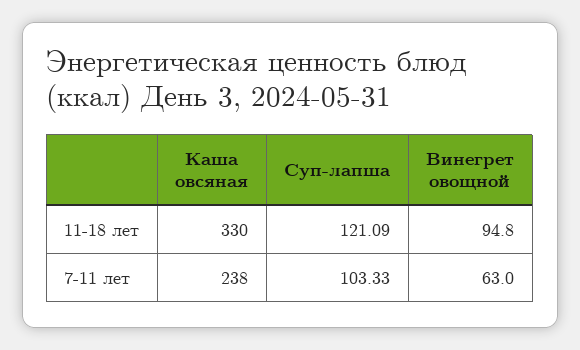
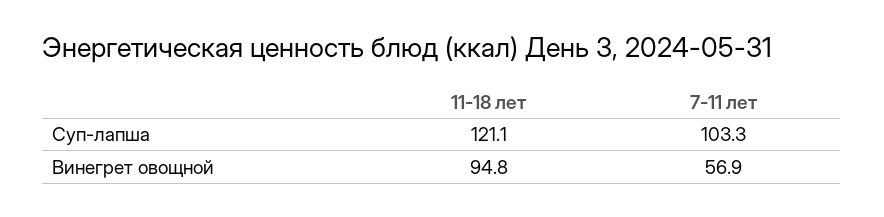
Каша овсяная, 11-18 лет: 330 -> none
Каша овсяная, 7-11 лет: 238 -> none
Винегрет овощной, 7-11 лет: 63 -> 56.9

